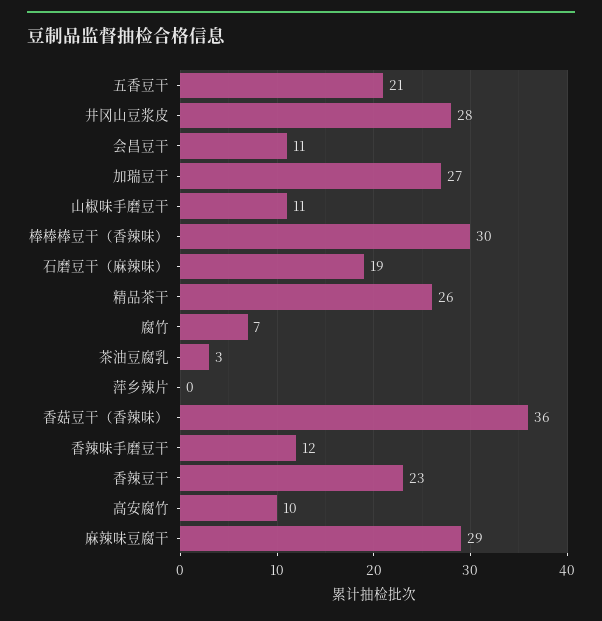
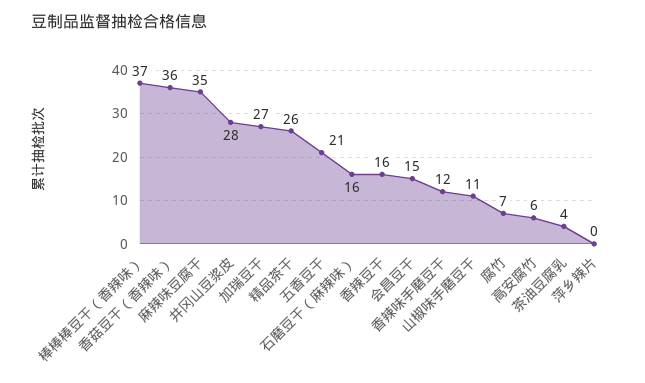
会昌豆干: 11 -> 15
棒棒棒豆干（香辣味）: 30 -> 37
石磨豆干（麻辣味）: 19 -> 16
茶油豆腐乳: 3 -> 4
香辣豆干: 23 -> 16
高安腐竹: 10 -> 6
麻辣味豆腐干: 29 -> 35

